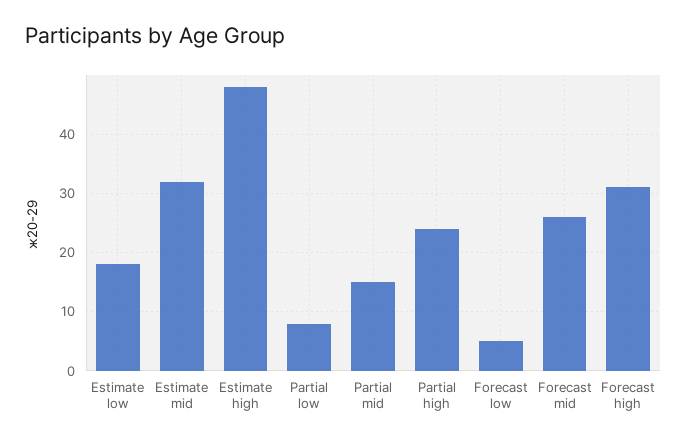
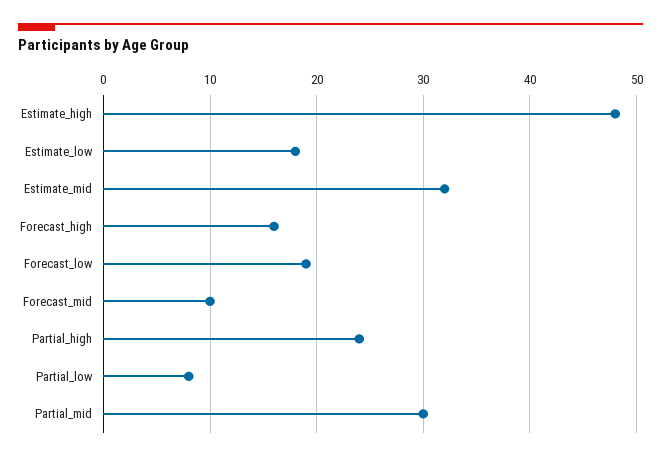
Partial mid: 15 -> 30
Forecast low: 5 -> 19
Forecast mid: 25 -> 10
Forecast high: 30 -> 16

